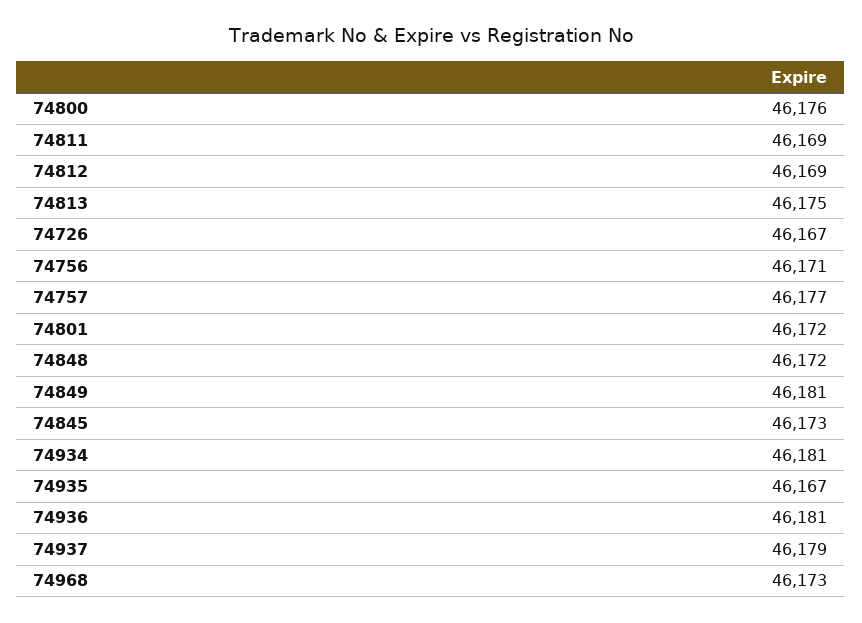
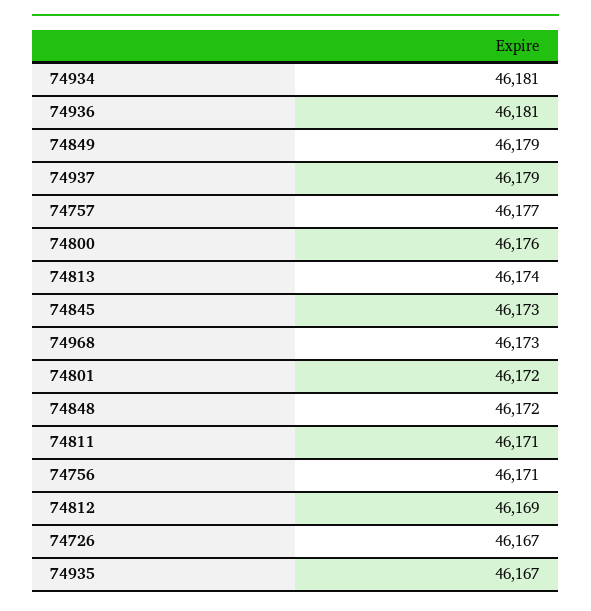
74811: 46169 -> 46171
74813: 46175 -> 46174
74849: 46181 -> 46179

